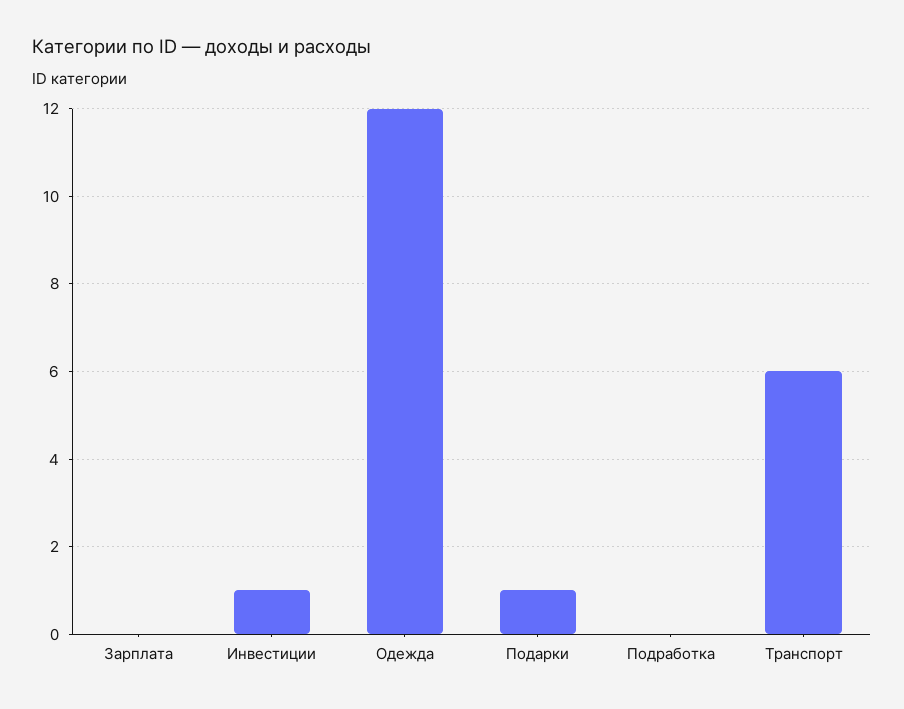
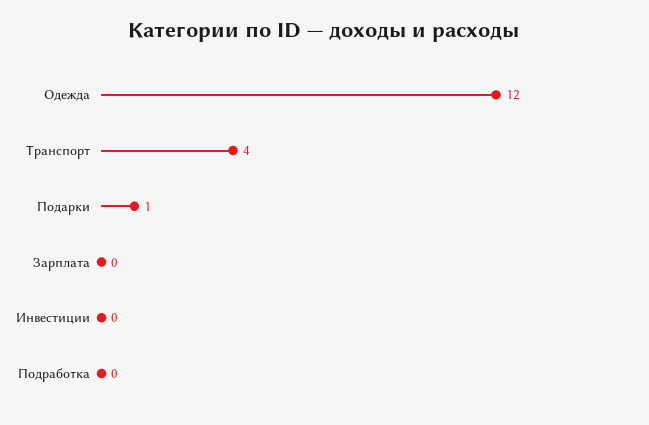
Инвестиции: 1 -> 0
Транспорт: 6 -> 4

